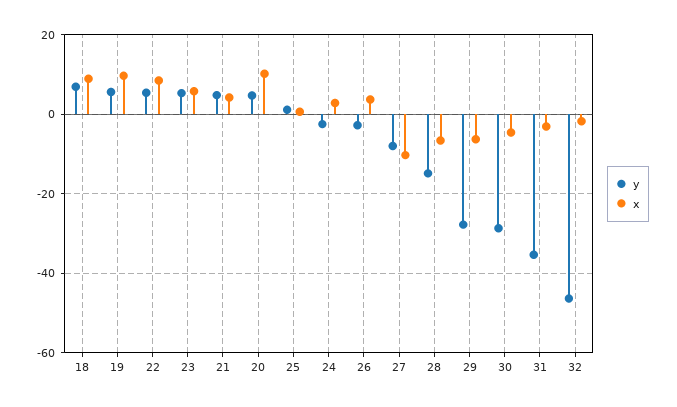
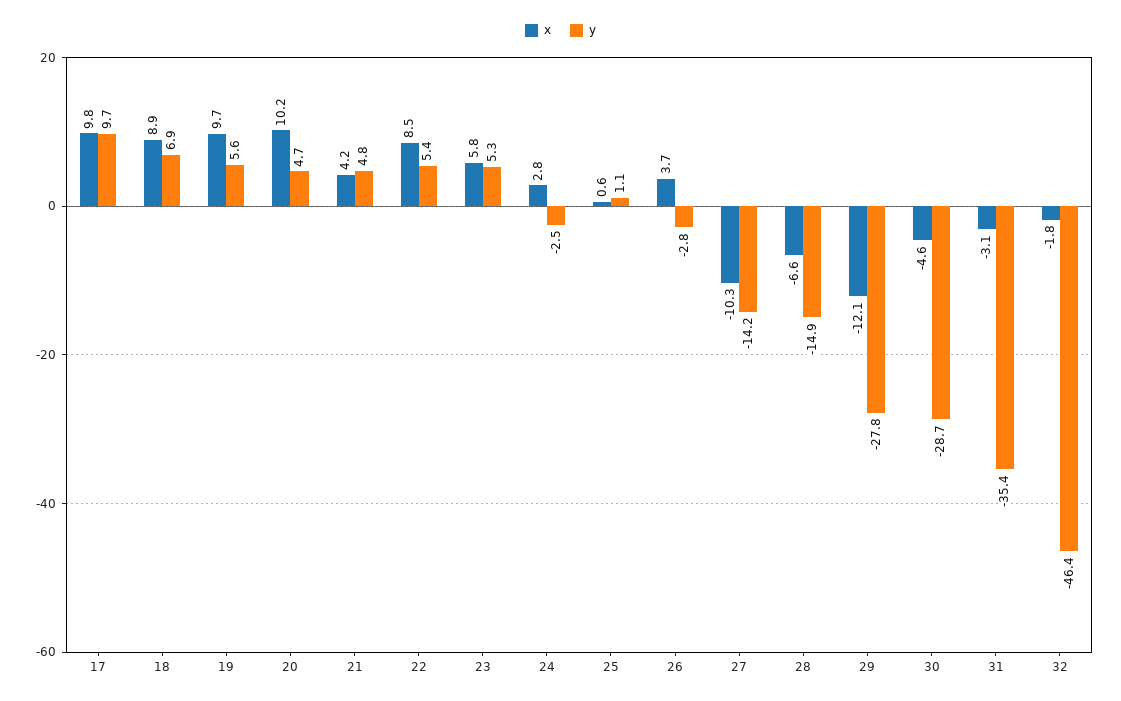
y, 27: -8 -> -14.2
x, 29: -6 -> -12.1
x, 17: none -> 9.8
y, 17: none -> 9.7

